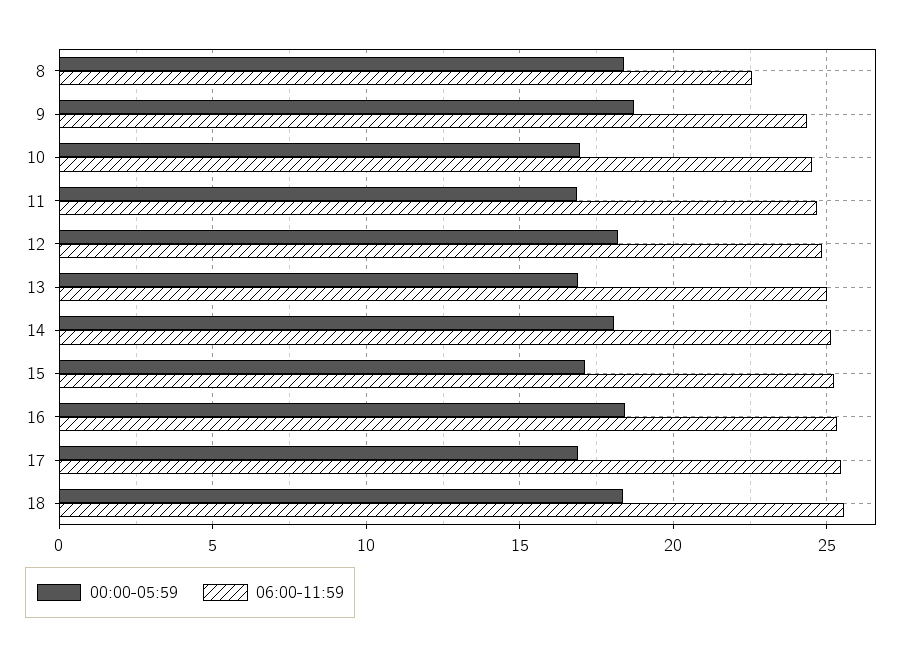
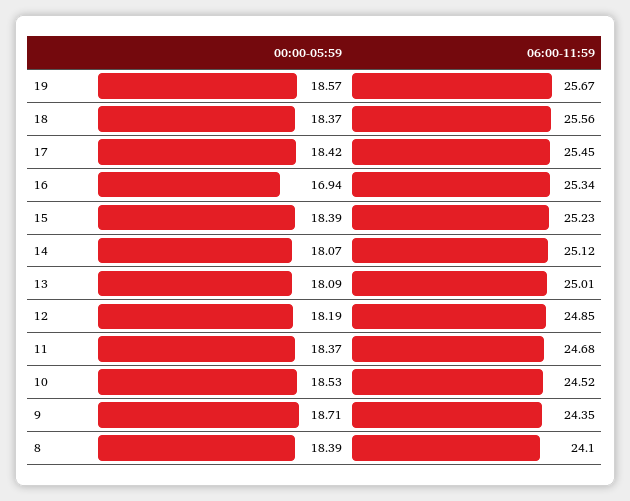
06:00-11:59, 8: 22.5 -> 24.1
00:00-05:59, 10: 17 -> 18.53
00:00-05:59, 11: 17 -> 18.37
00:00-05:59, 13: 17 -> 18.09
00:00-05:59, 15: 17 -> 18.39
00:00-05:59, 16: 18.5 -> 16.94
00:00-05:59, 17: 17 -> 18.42
00:00-05:59, 19: none -> 18.57
06:00-11:59, 19: none -> 25.67

